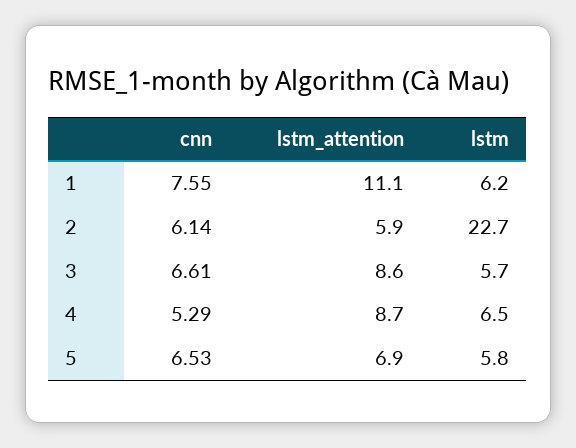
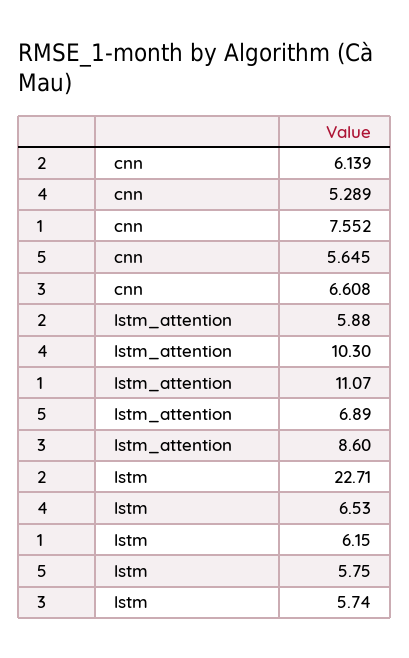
lstm_attention, 4: 8.7 -> 10.3
cnn, 5: 6.53 -> 5.645

